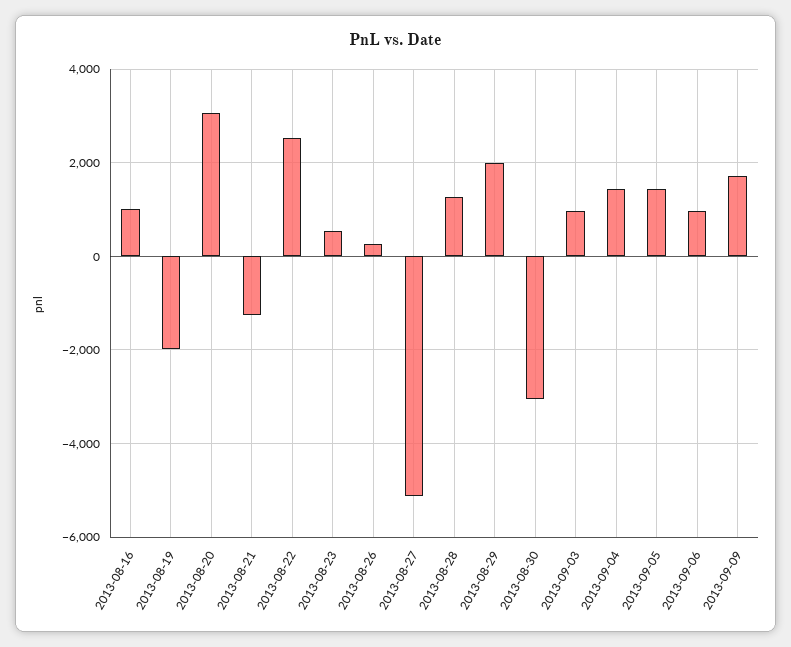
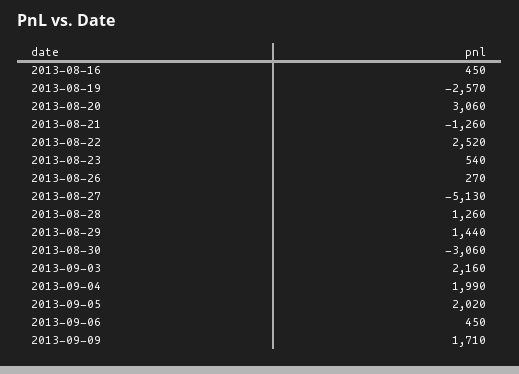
2013-08-16: 1000 -> 450
2013-08-19: -2000 -> -2570
2013-08-29: 2000 -> 1440
2013-09-03: 1000 -> 2160
2013-09-04: 1400 -> 1990
2013-09-05: 1400 -> 2020
2013-09-06: 1000 -> 450

